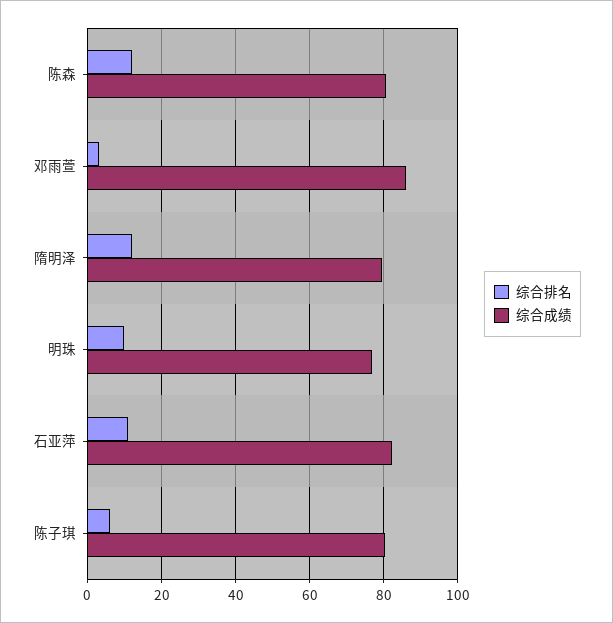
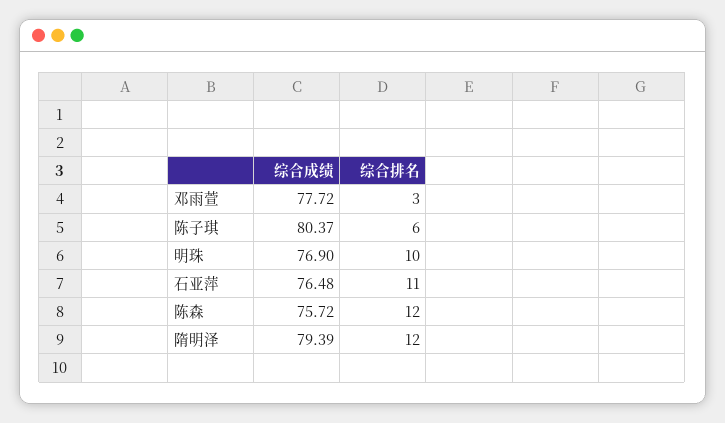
综合成绩, 陈森: 80 -> 75.72
综合成绩, 邓雨萱: 86 -> 77.72
综合成绩, 石亚萍: 82 -> 76.48

